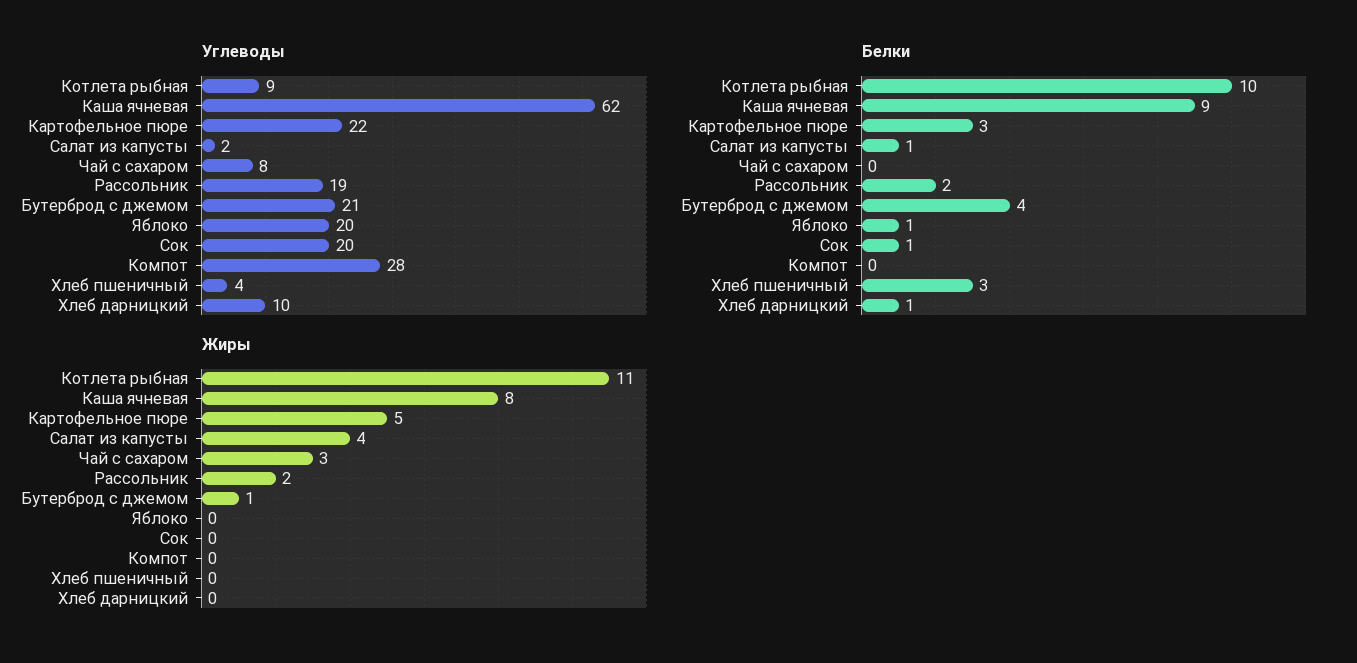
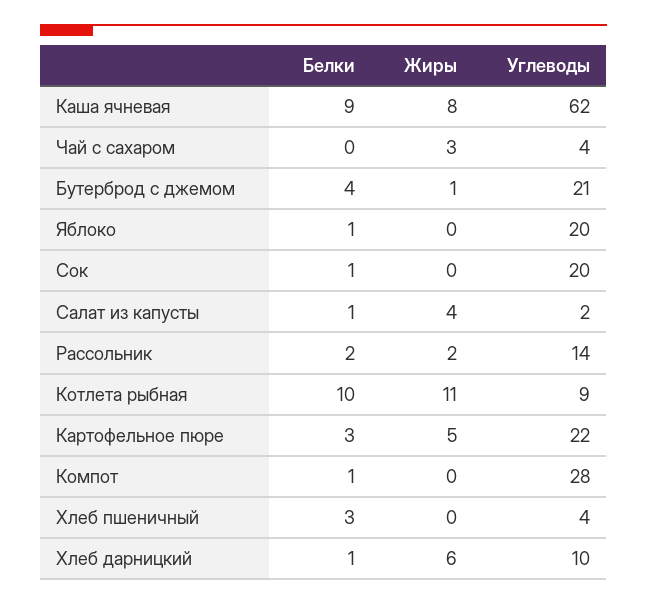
Углеводы, Чай с сахаром: 8 -> 4
Углеводы, Рассольник: 19 -> 14
Белки, Компот: 0 -> 1
Жиры, Хлеб дарницкий: 0 -> 6

